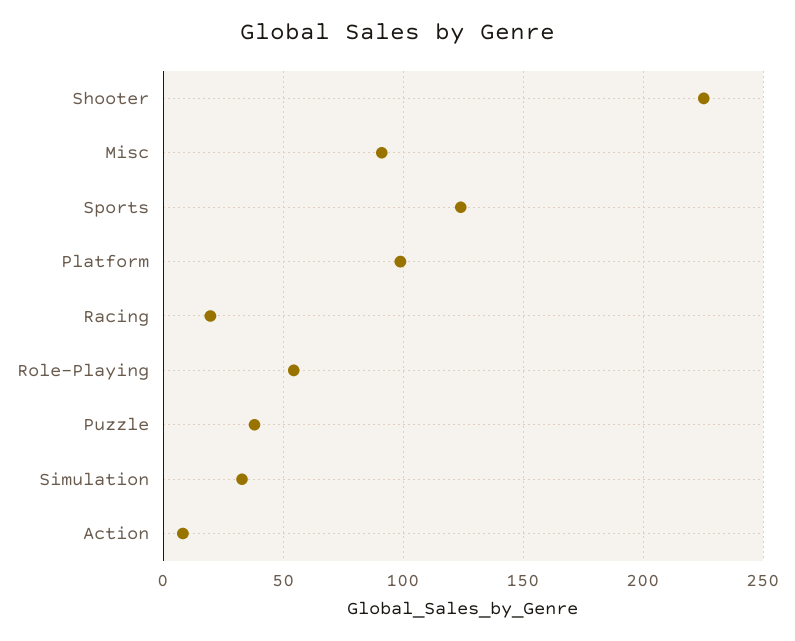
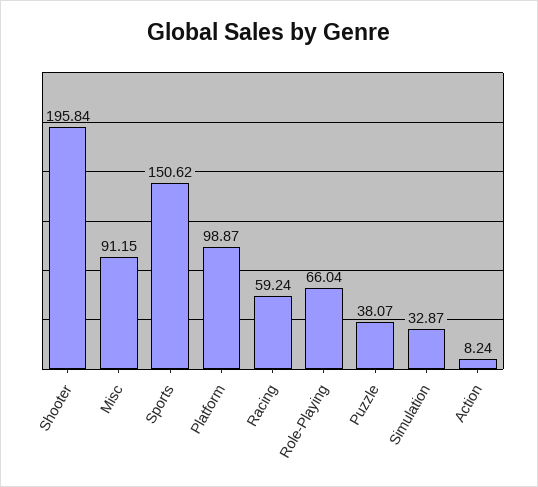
Shooter: 225 -> 195.84
Sports: 125 -> 150.62
Racing: 20 -> 59.24
Role-Playing: 55 -> 66.04

